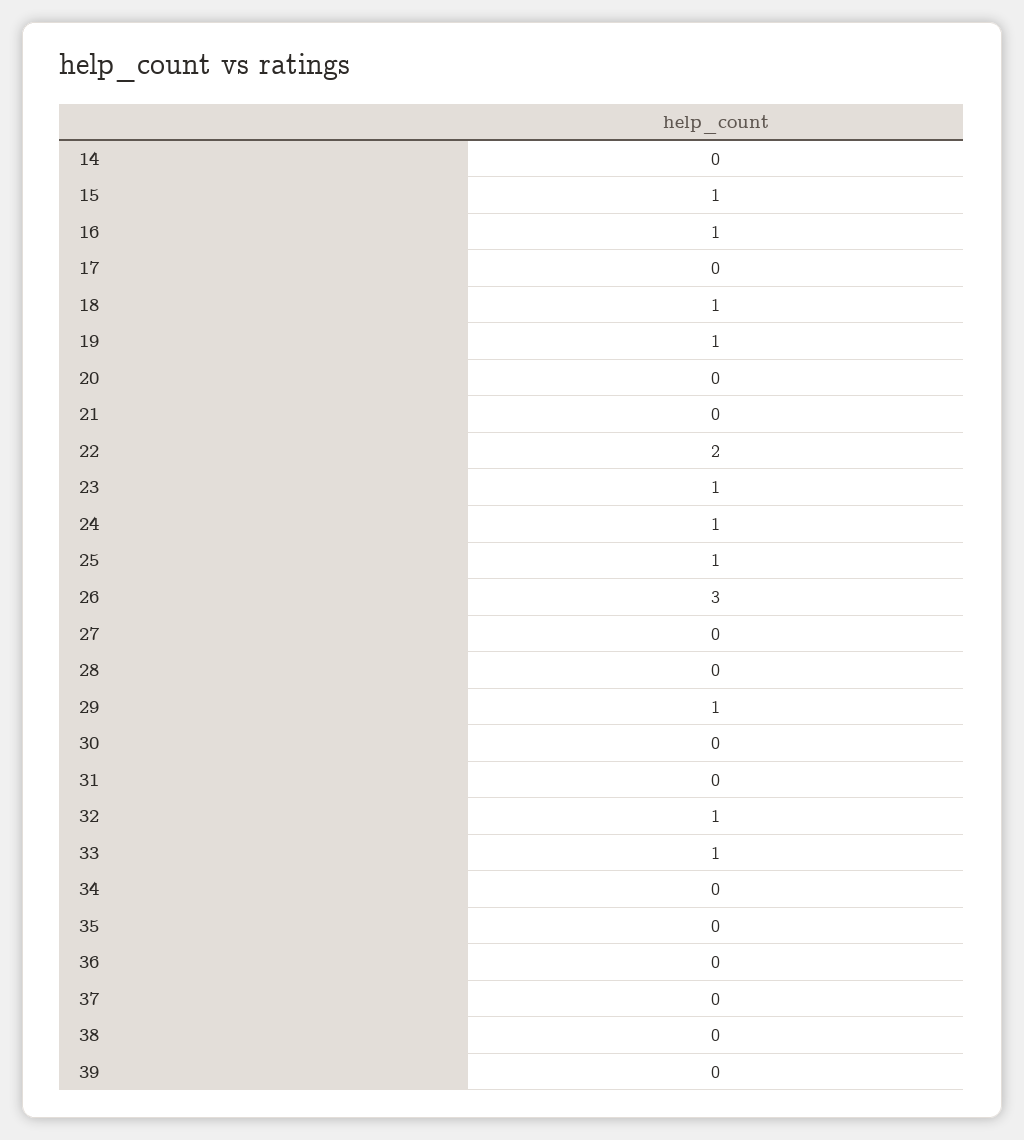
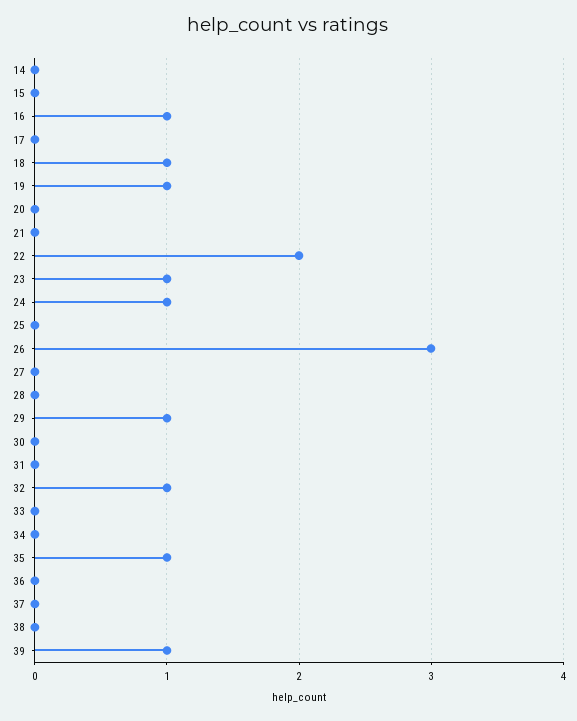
15: 1 -> 0
25: 1 -> 0
33: 1 -> 0
35: 0 -> 1
39: 0 -> 1

